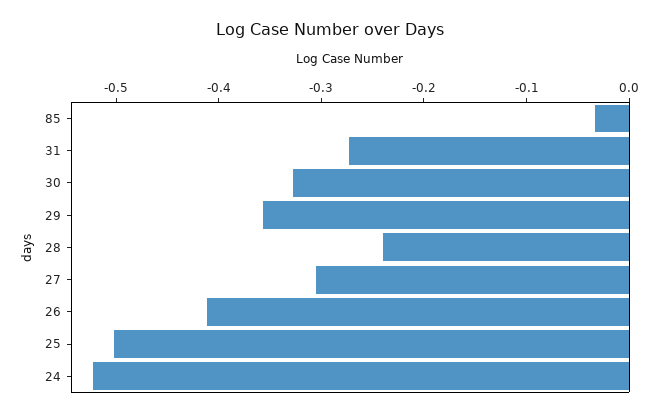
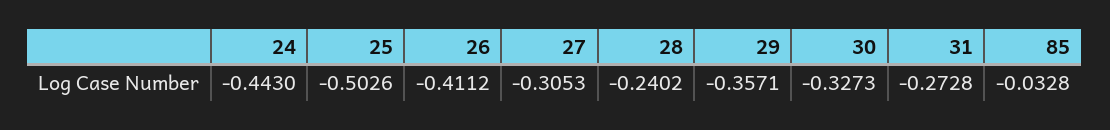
24: -0.52 -> -0.443

